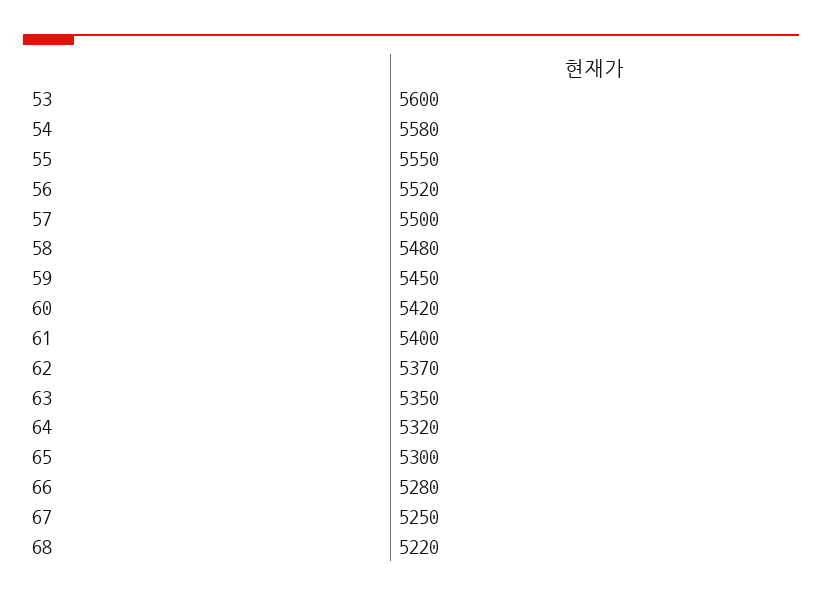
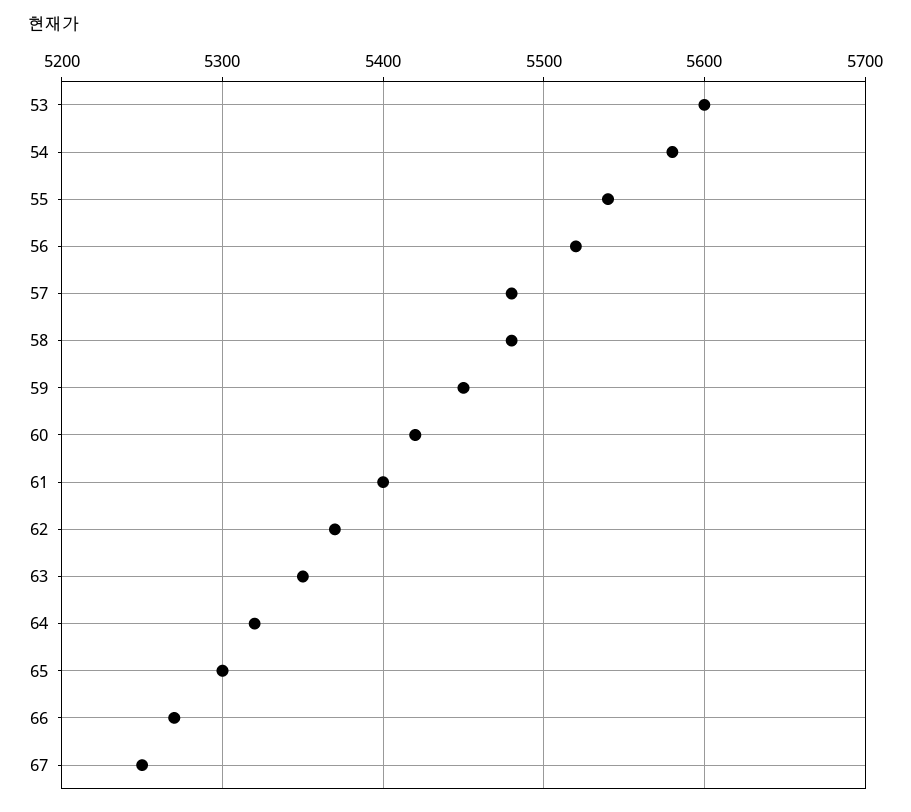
55: 5550 -> 5540
57: 5500 -> 5480
66: 5280 -> 5270
68: 5220 -> none

